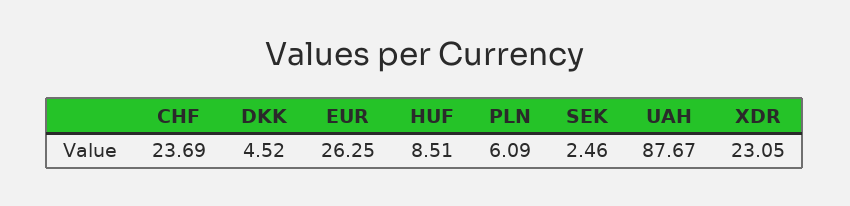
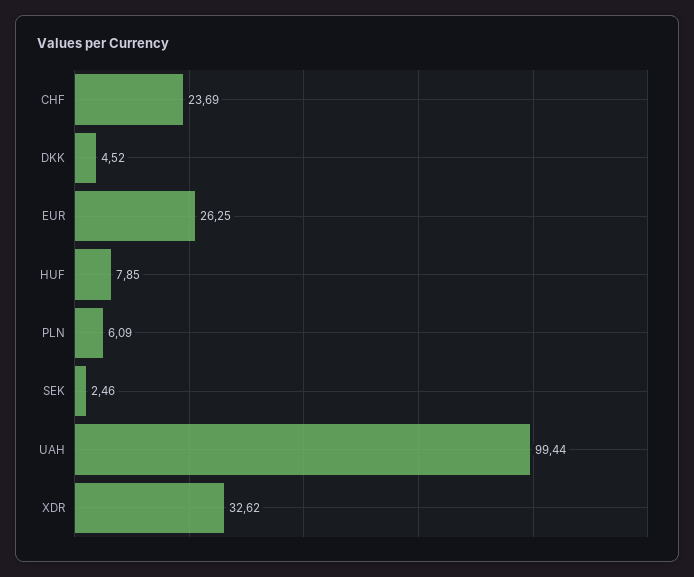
HUF: 8.51 -> 7.85
UAH: 87.67 -> 99.44
XDR: 23.05 -> 32.62

